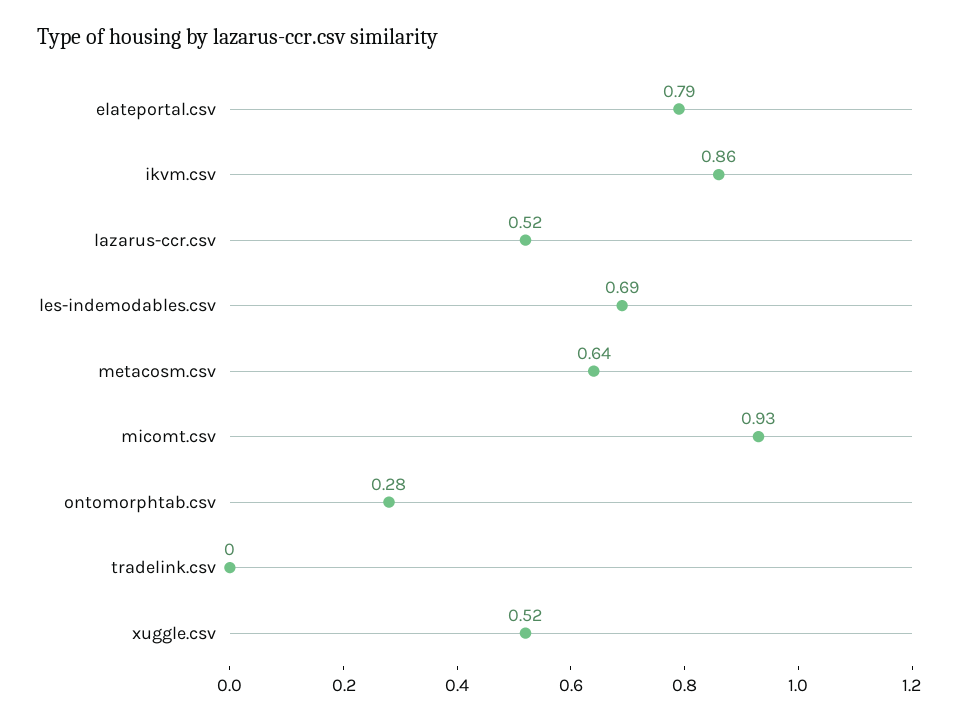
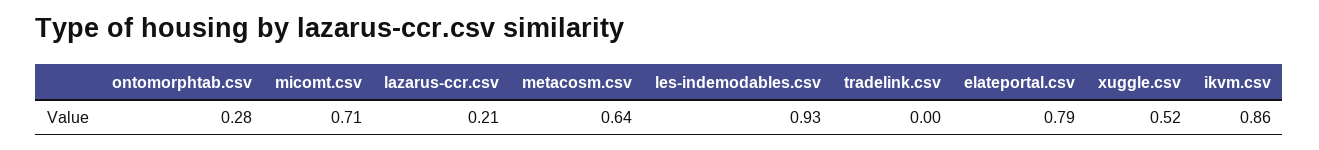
lazarus-ccr.csv: 0.52 -> 0.21
les-indemodables.csv: 0.69 -> 0.93
micomt.csv: 0.93 -> 0.71

